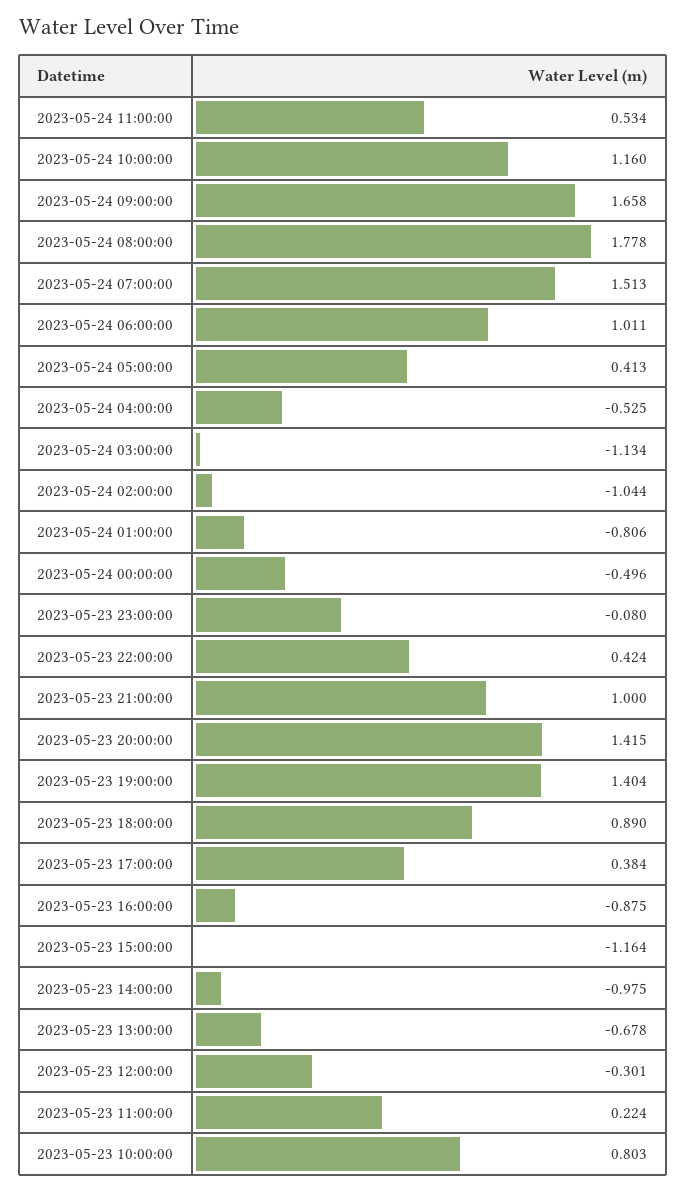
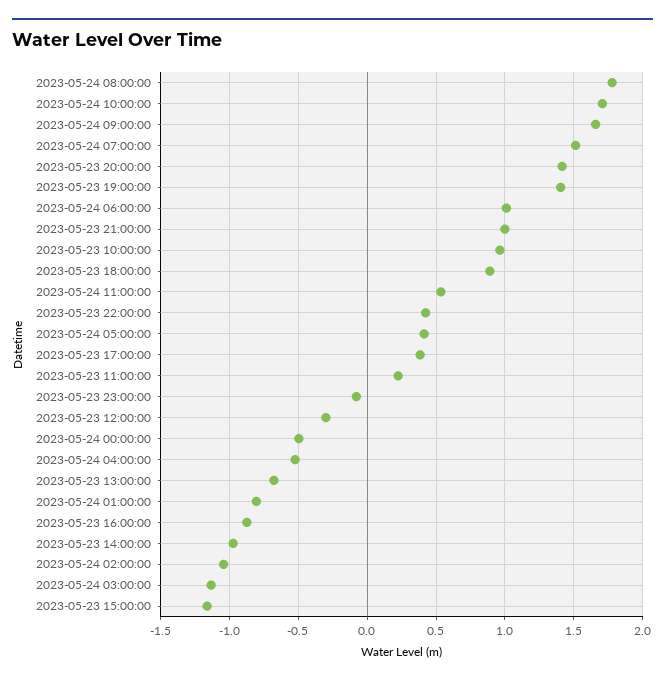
2023-05-24 10:00:00: 1.16 -> 1.7
2023-05-23 10:00:00: 0.803 -> 0.95

